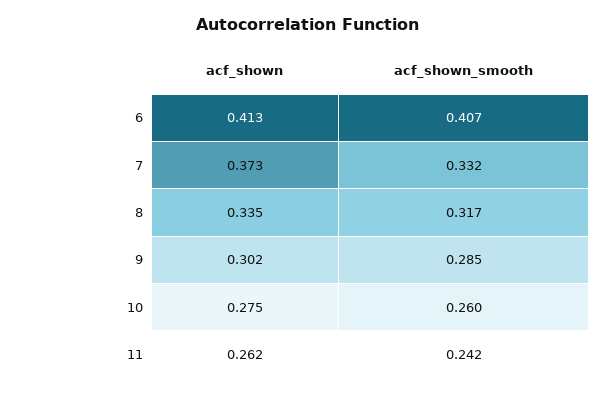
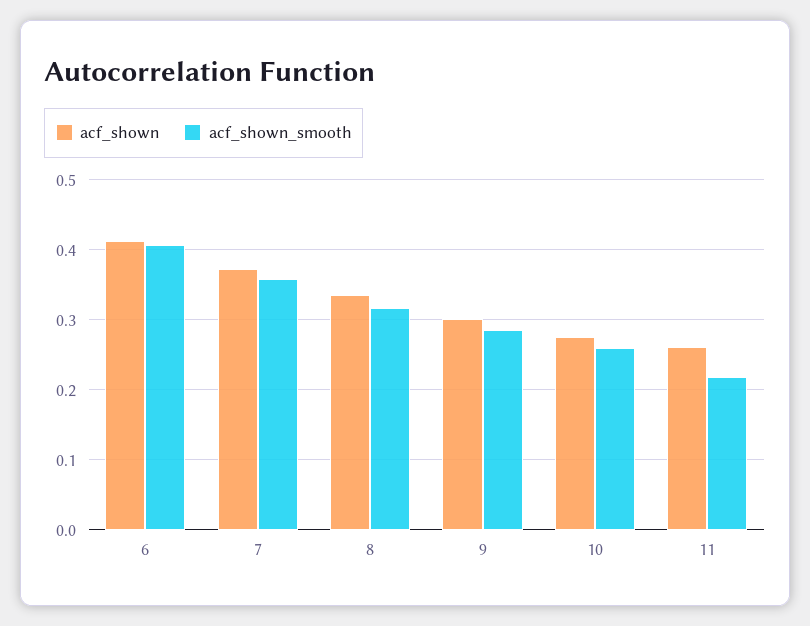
acf_shown_smooth, 7: 0.332 -> 0.36
acf_shown_smooth, 11: 0.242 -> 0.22

